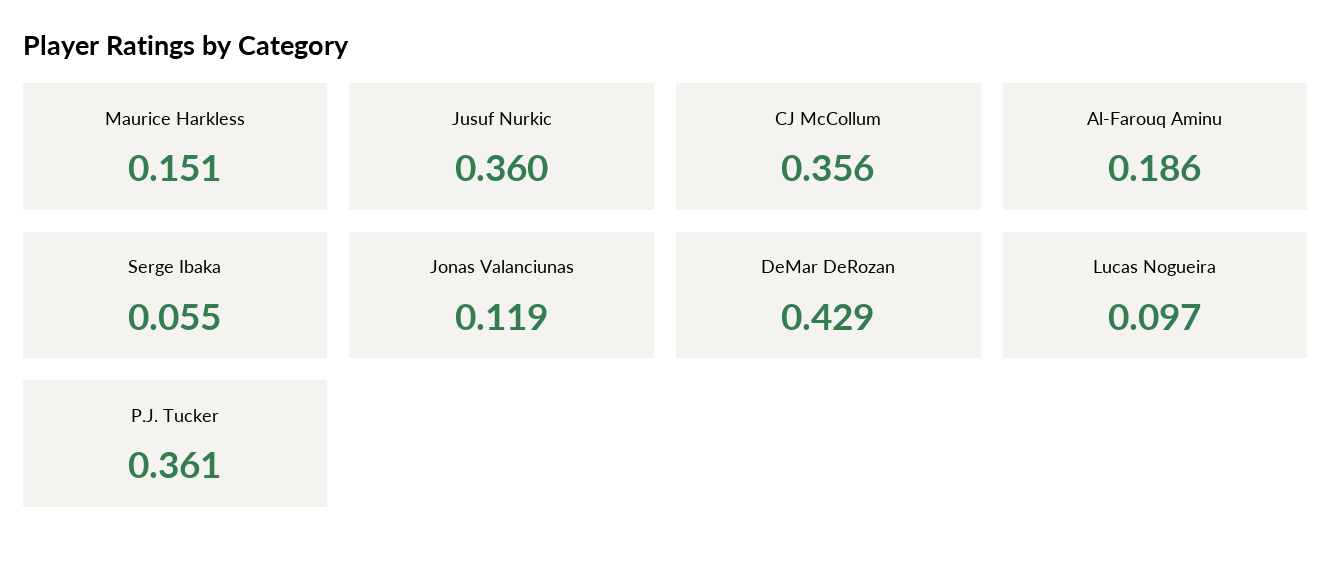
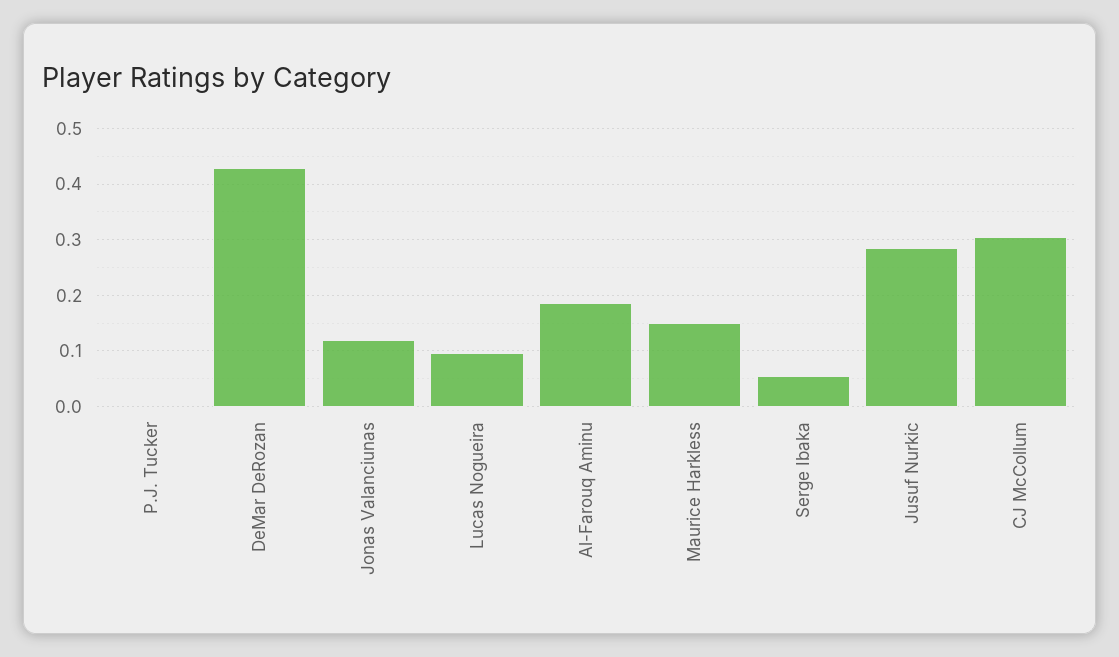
Jusuf Nurkic: 0.36 -> 0.28
CJ McCollum: 0.356 -> 0.3
P.J. Tucker: 0.361 -> 0

